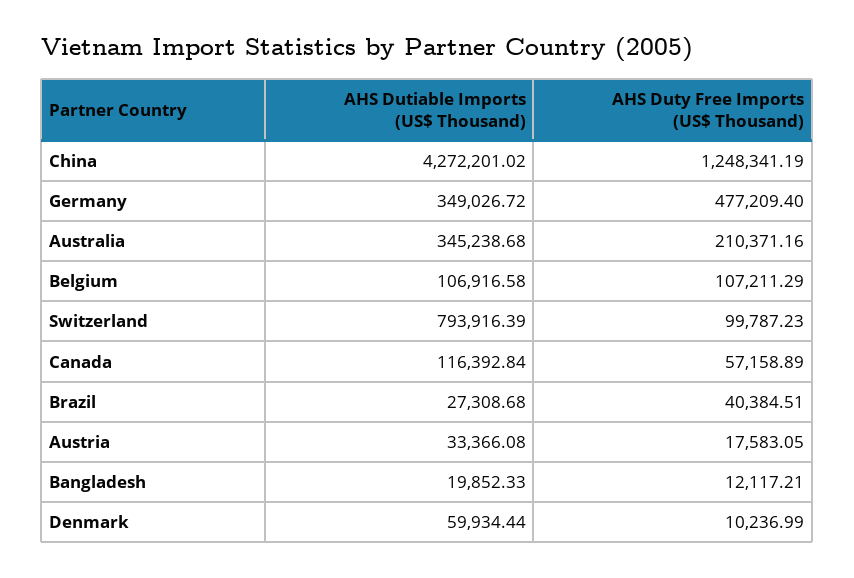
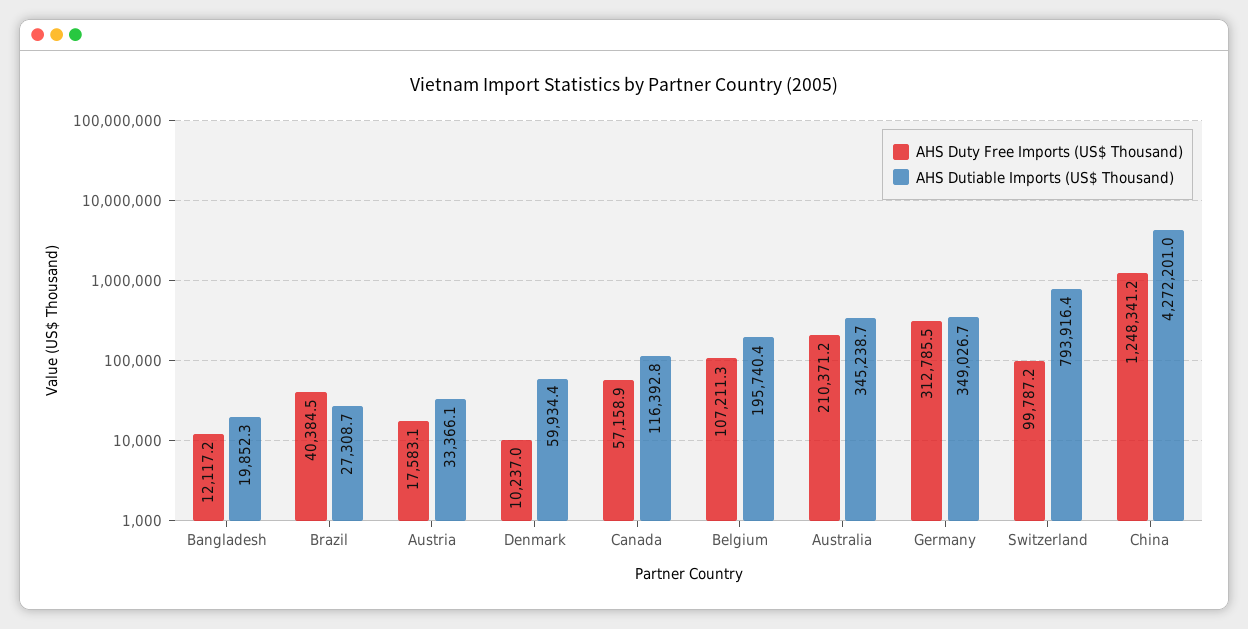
AHS Duty Free Imports (US$ Thousand), Germany: 477209.4 -> 312785.5
AHS Dutiable Imports (US$ Thousand), Belgium: 106916.58 -> 195740.4

